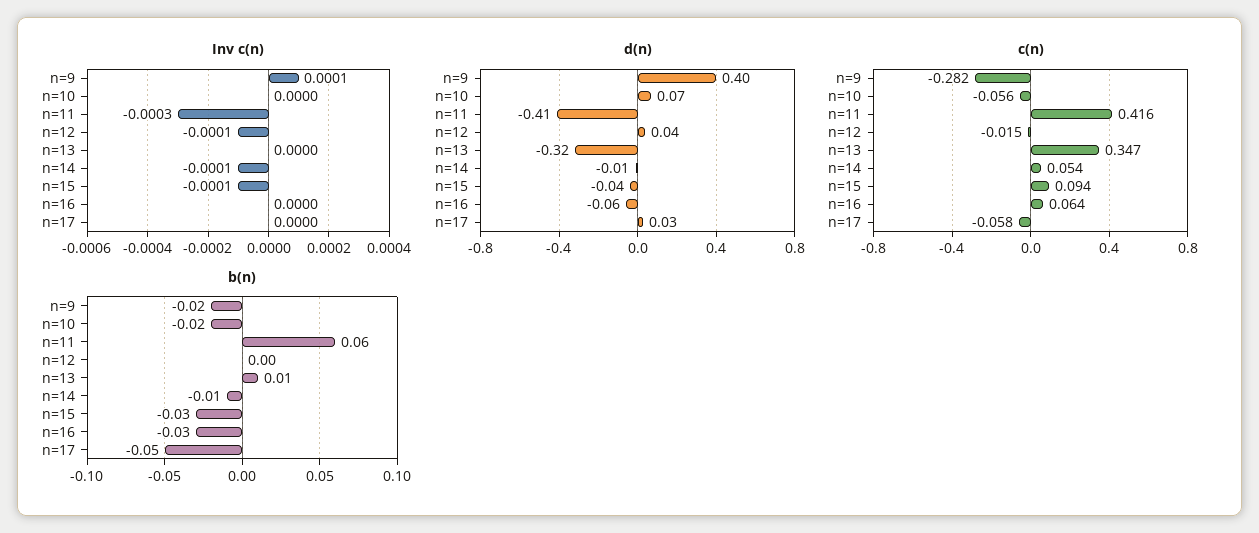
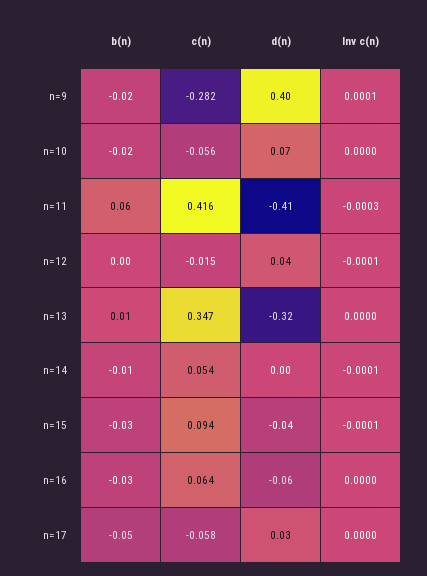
d(n), n=14: -0.01 -> 0

